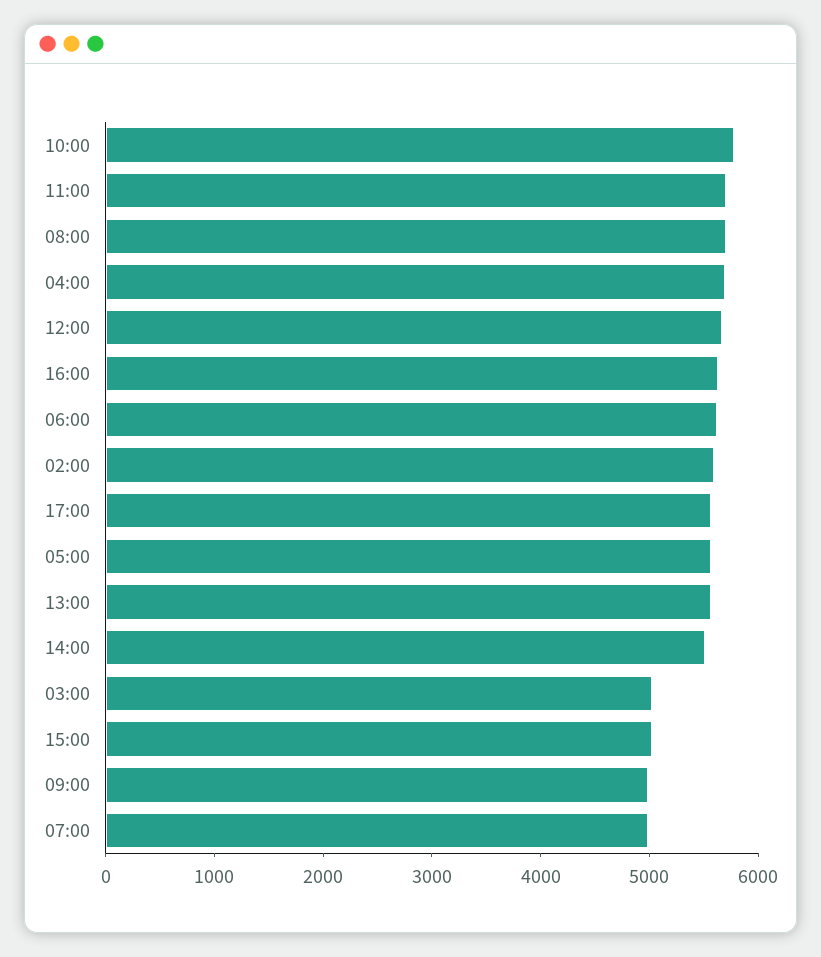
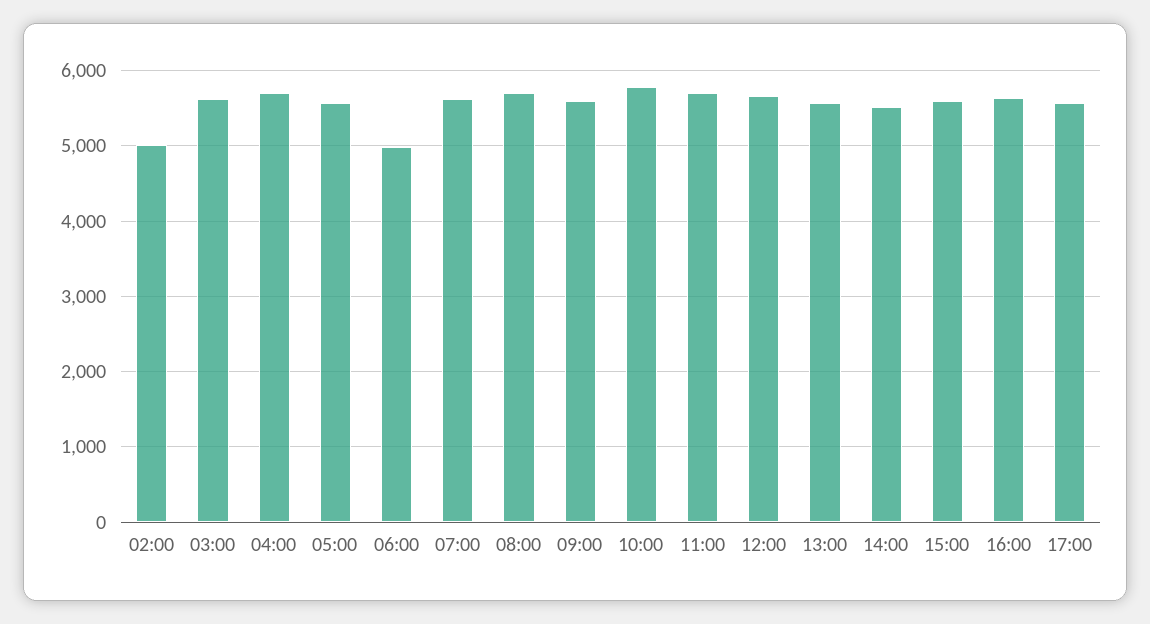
06:00: 5600 -> 5000
02:00: 5600 -> 5000
03:00: 5000 -> 5600
15:00: 5000 -> 5600
09:00: 5000 -> 5600
07:00: 5000 -> 5600

